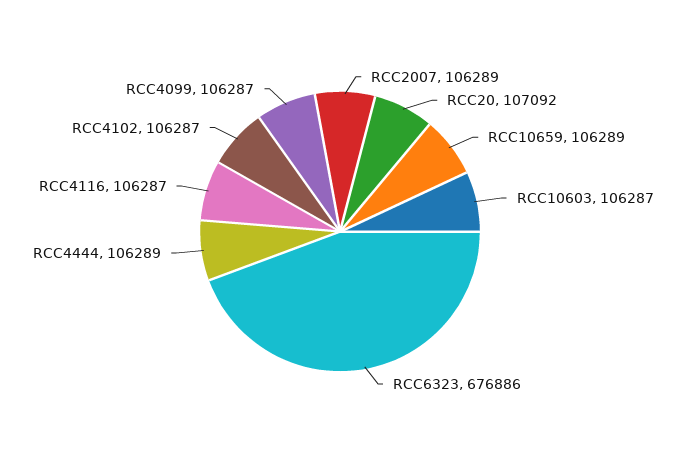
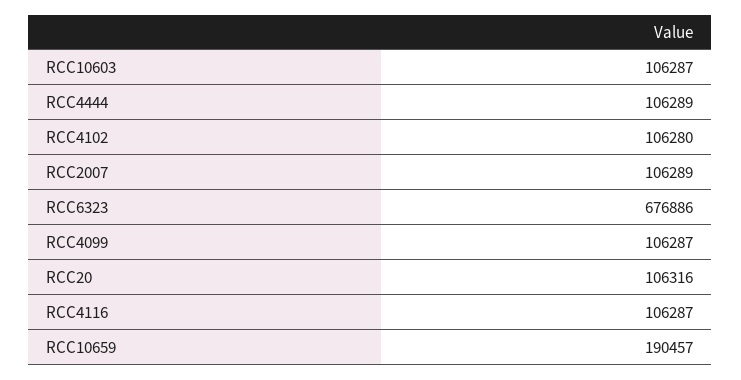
RCC20: 107092 -> 106316
RCC10659: 106289 -> 190457
RCC4102: 106287 -> 106280

